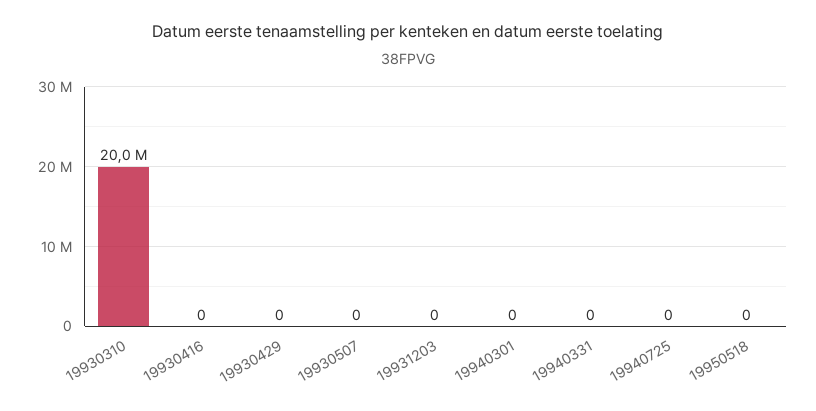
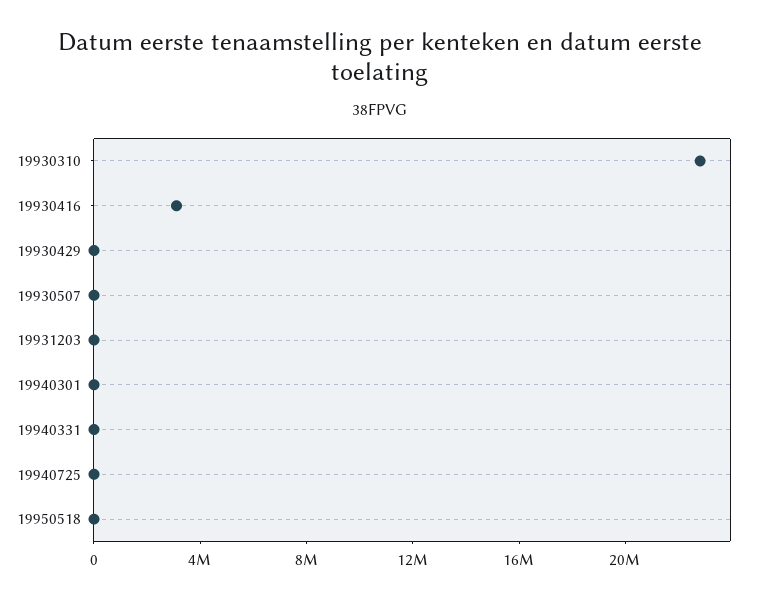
19930310: 20000000 -> 23000000
19930416: 0 -> 3000000

